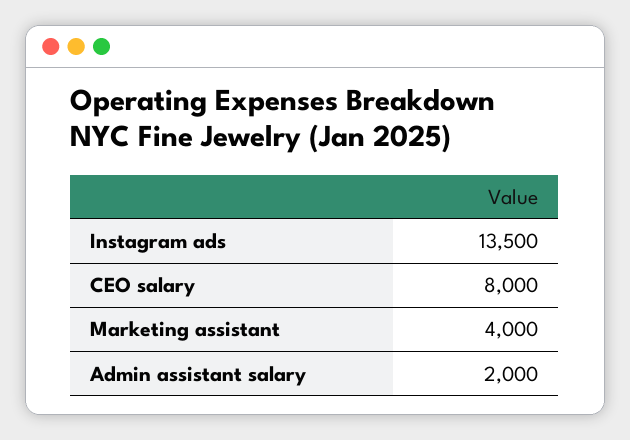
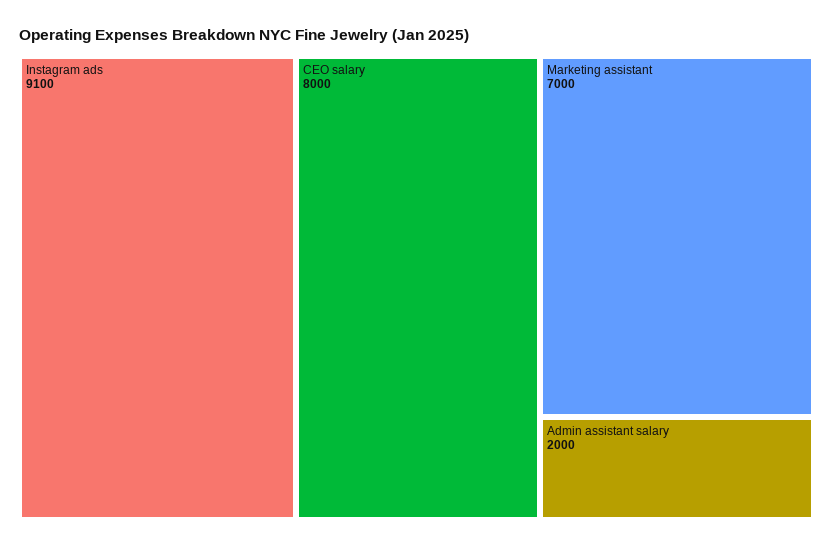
Instagram ads: 13500 -> 9100
Marketing assistant: 4000 -> 7000

